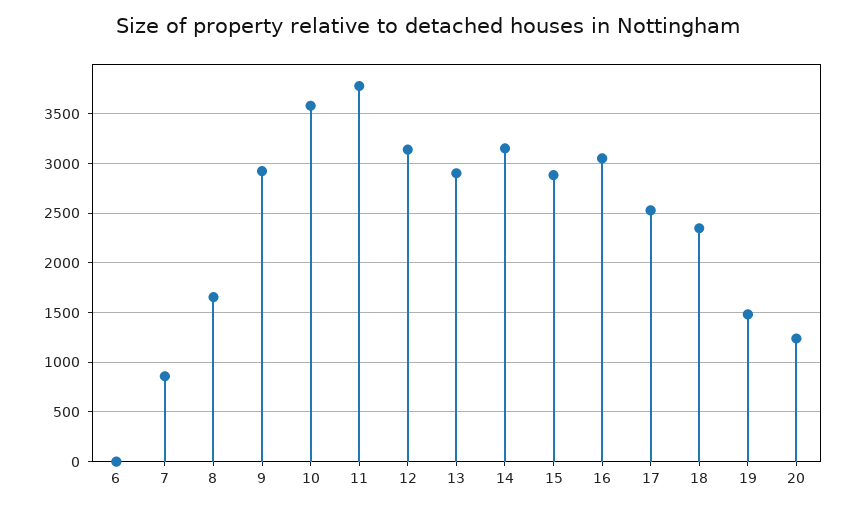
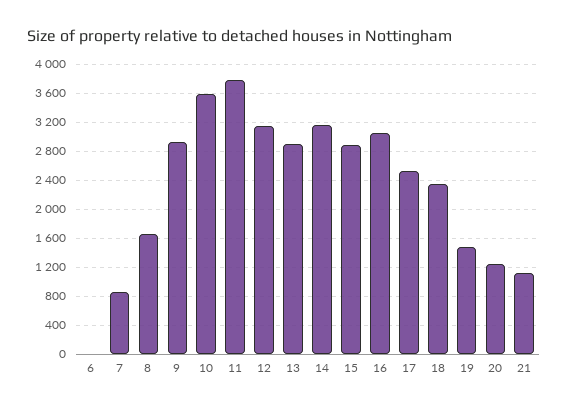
21: none -> 1100

